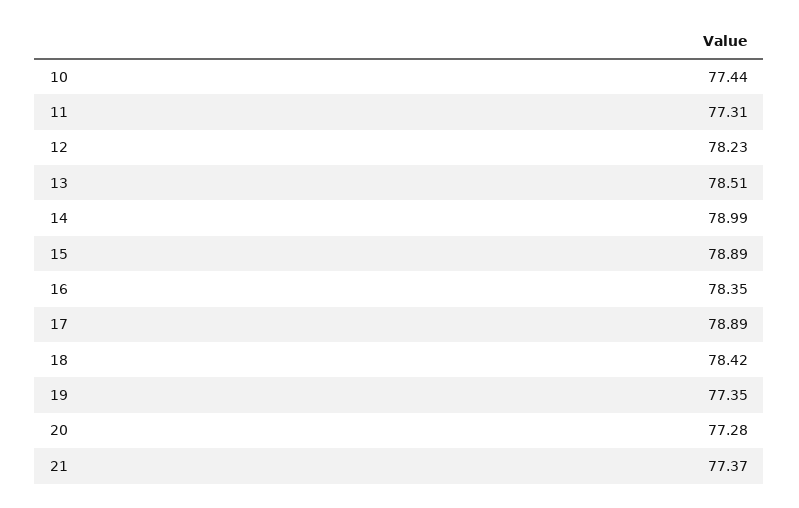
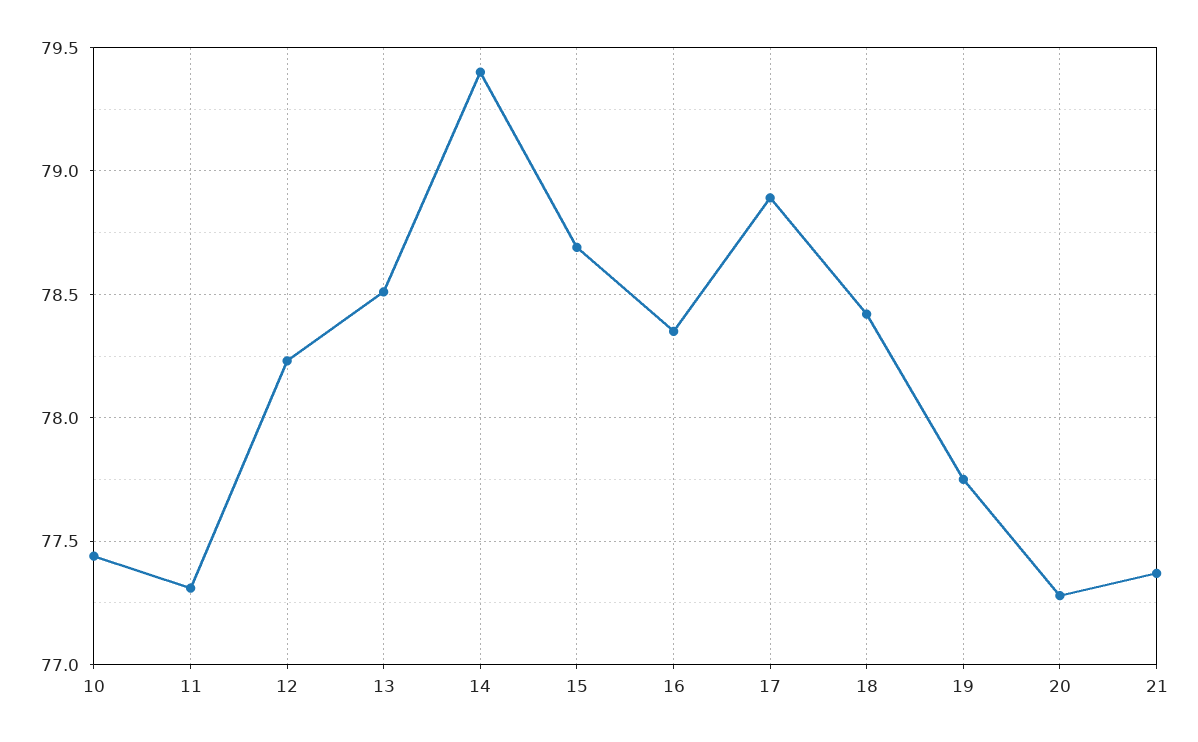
14: 78.99 -> 79.4
15: 78.89 -> 78.7
19: 77.35 -> 77.75

